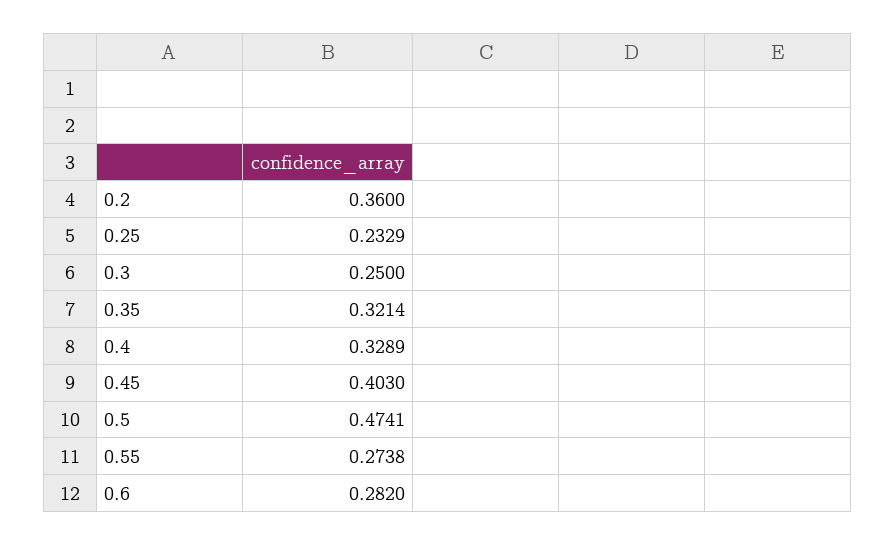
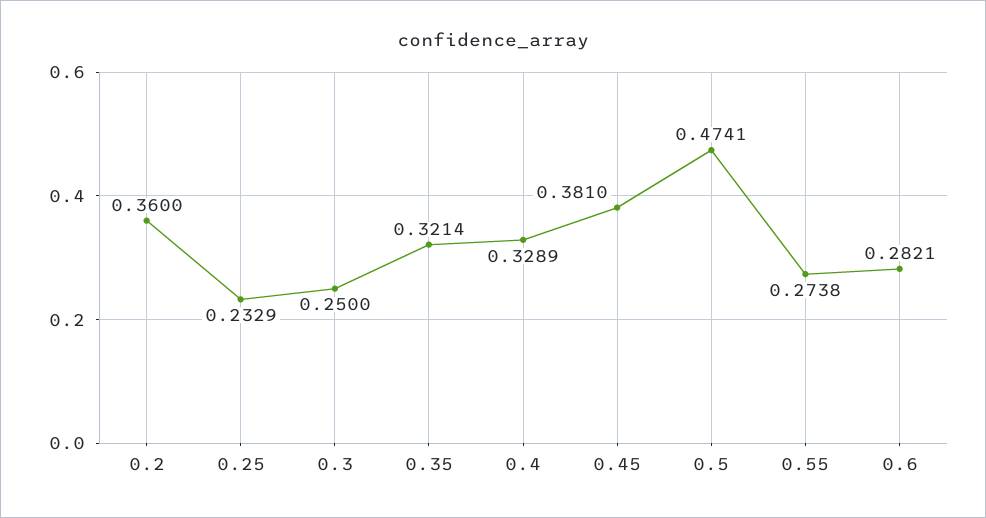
0.45: 0.403 -> 0.381
0.6: 0.282 -> 0.2821

